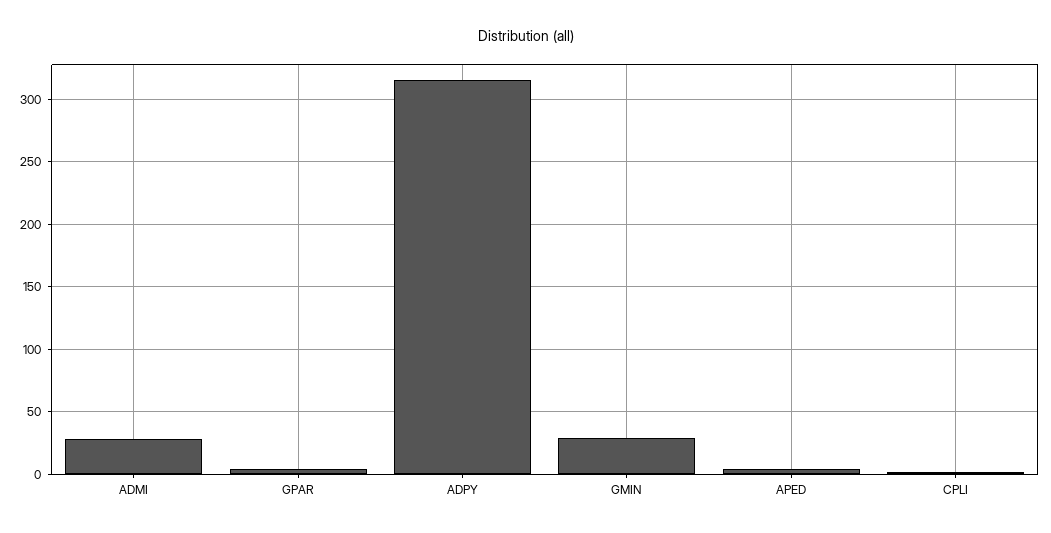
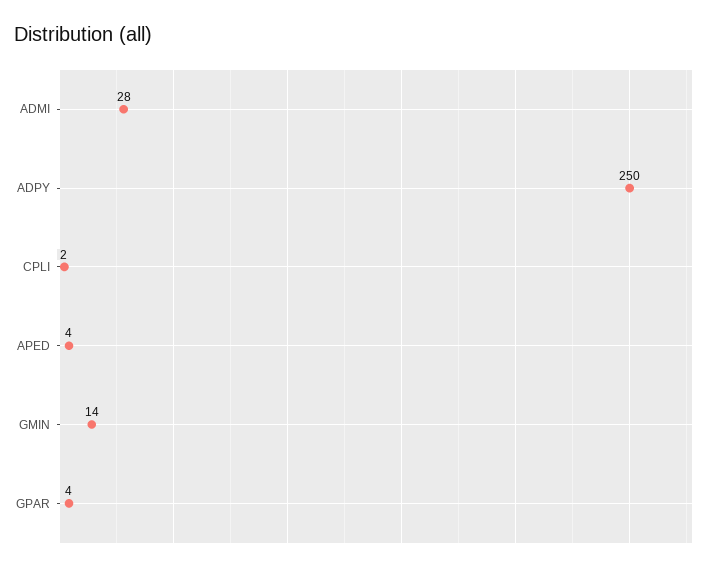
ADPY: 315 -> 250
GMIN: 30 -> 14

